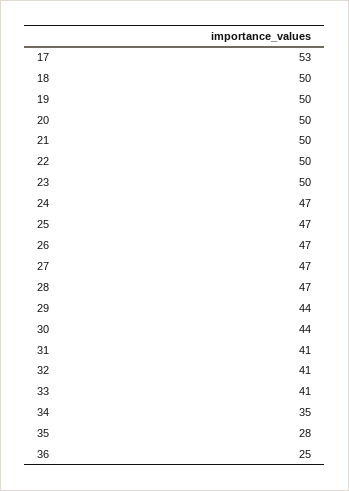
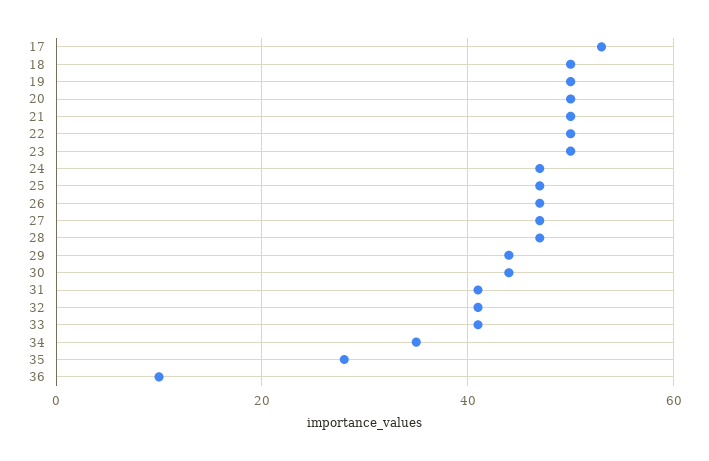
36: 25 -> 10

